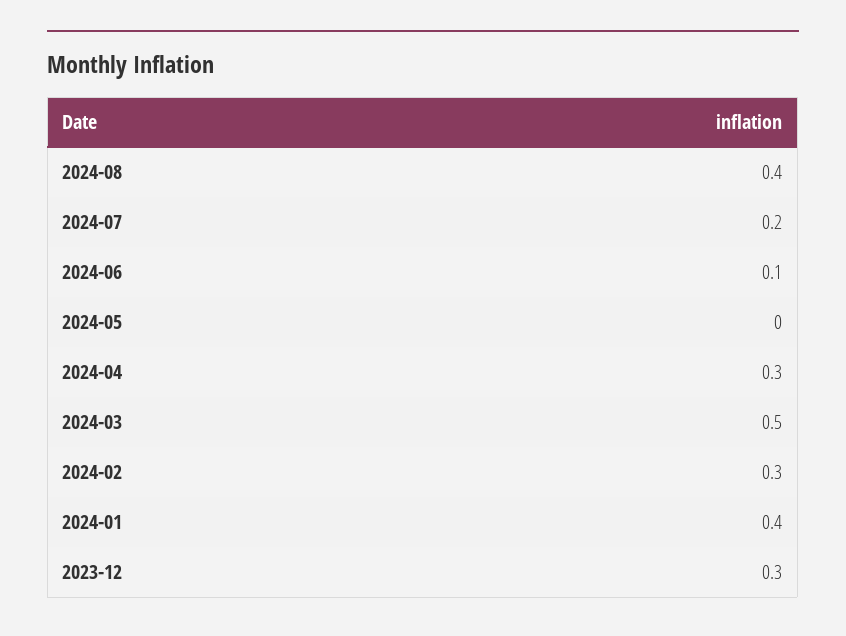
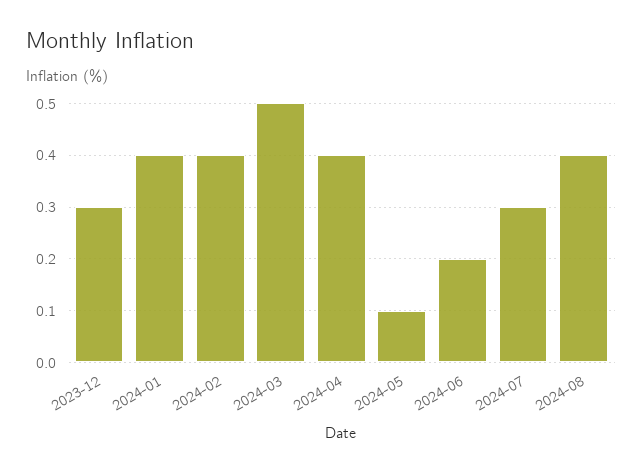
2024-07: 0.2 -> 0.3
2024-06: 0.1 -> 0.2
2024-05: 0 -> 0.1
2024-04: 0.3 -> 0.4
2024-02: 0.3 -> 0.4

